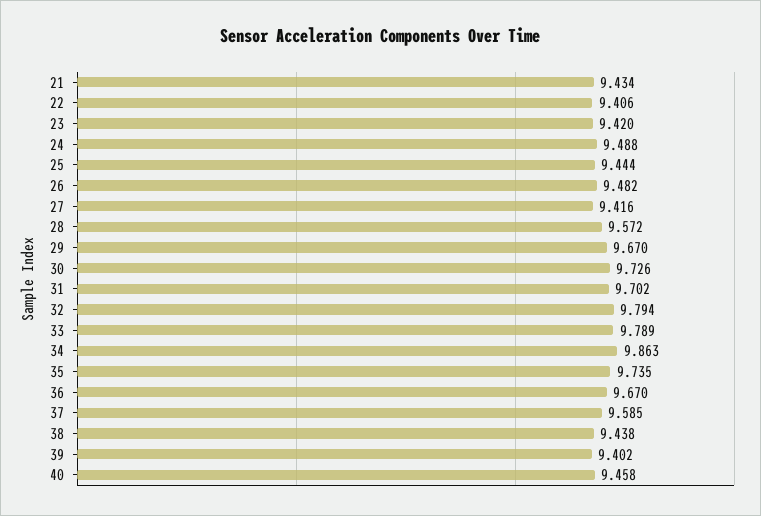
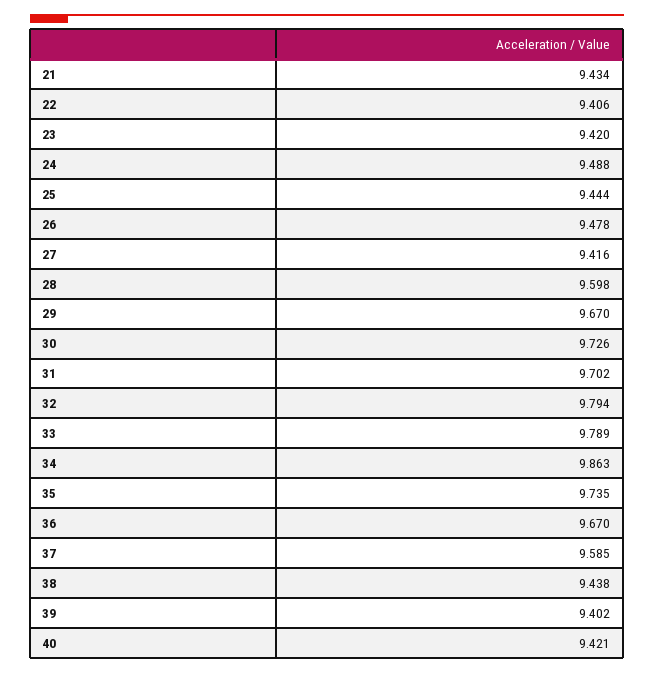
26: 9.482 -> 9.478
28: 9.572 -> 9.598
40: 9.458 -> 9.421

